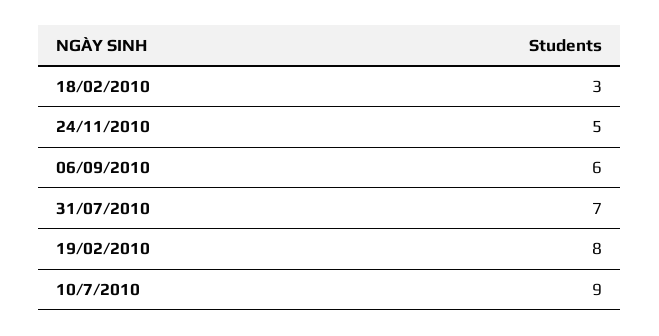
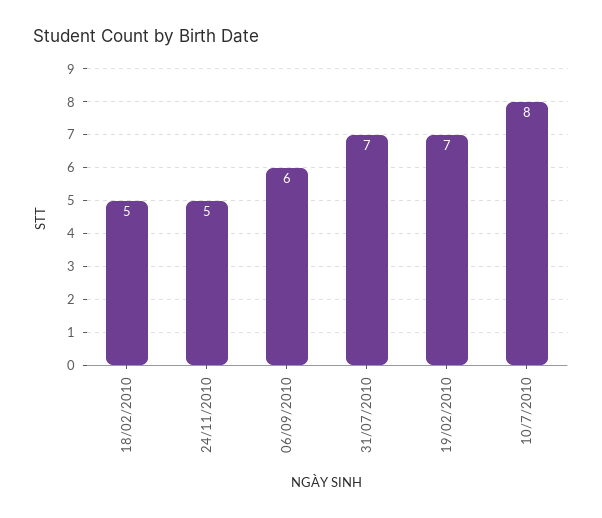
18/02/2010: 3 -> 5
19/02/2010: 8 -> 7
10/7/2010: 9 -> 8

